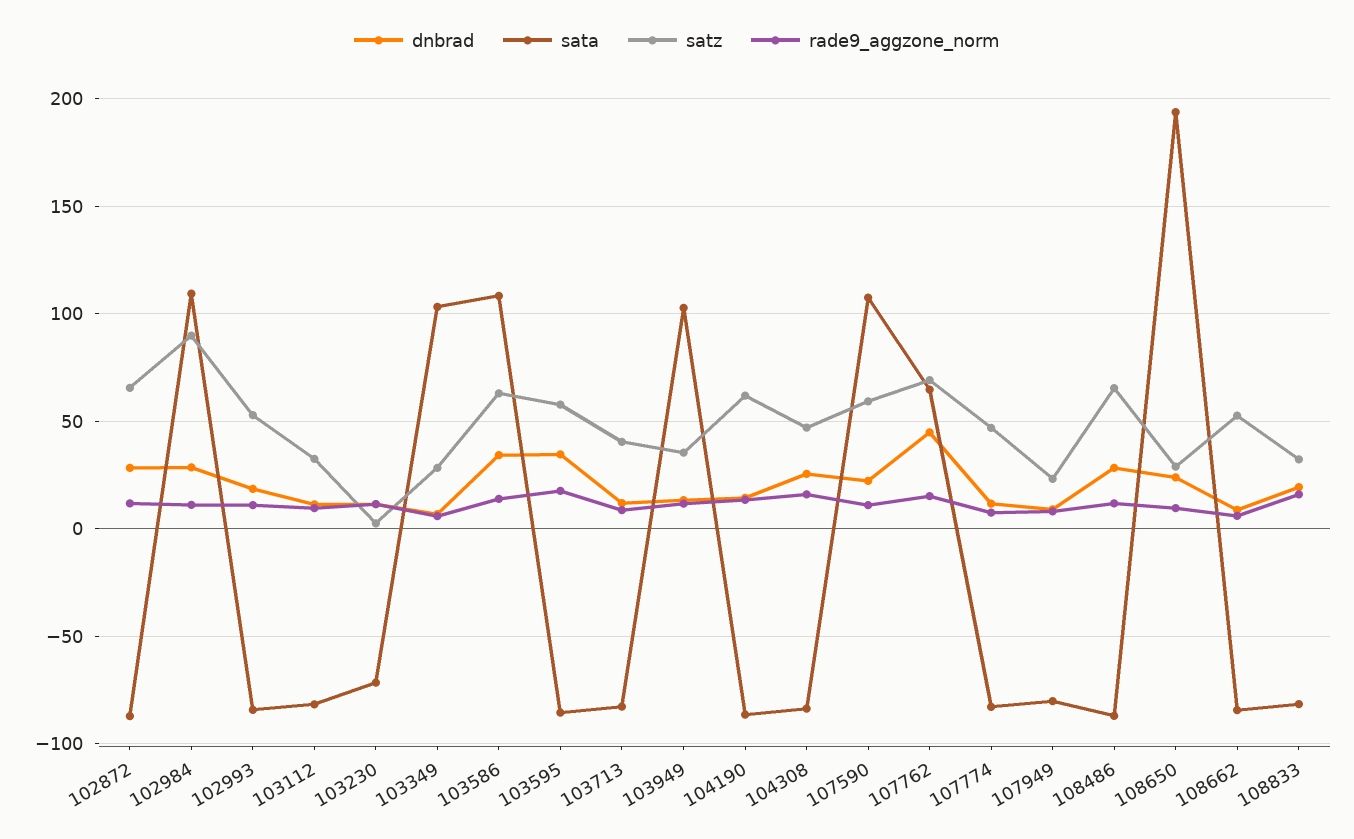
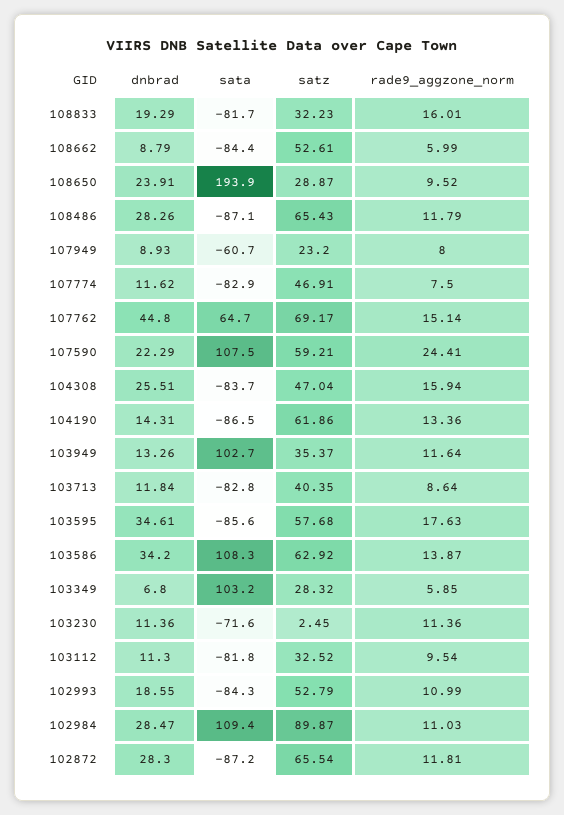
rade9_aggzone_norm, 107590: 10 -> 24.41
sata, 107949: -80 -> -60.7

